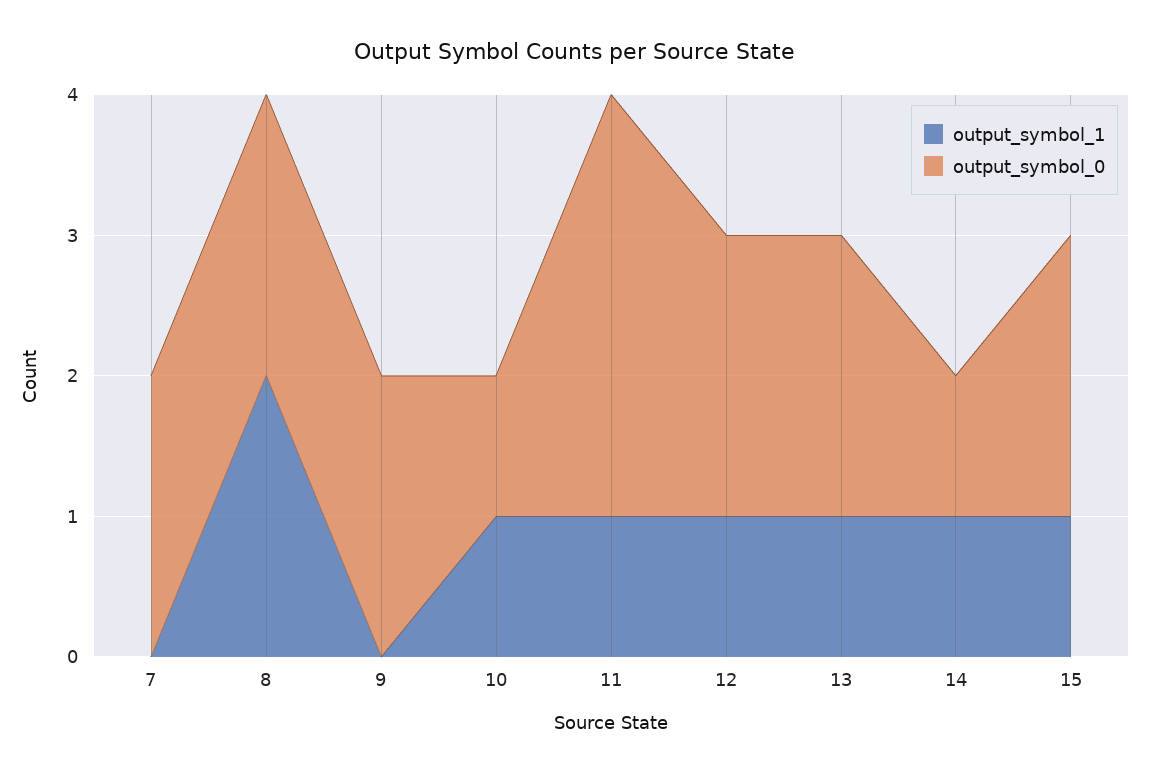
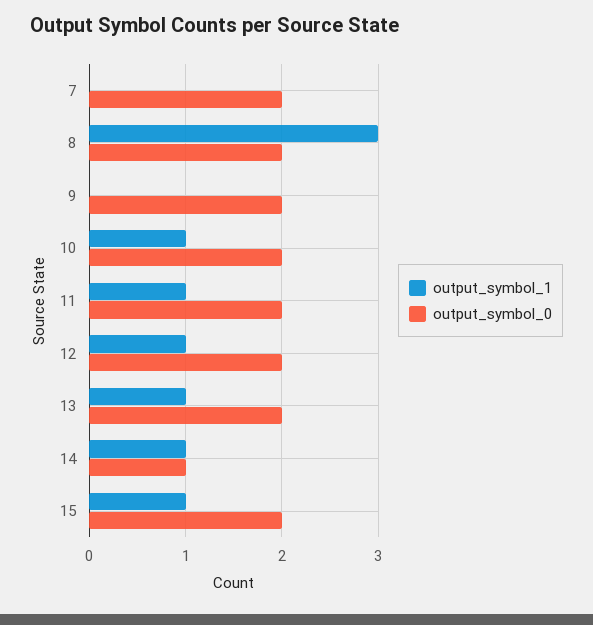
output_symbol_1, 8: 2 -> 3
output_symbol_0, 10: 1 -> 2
output_symbol_0, 11: 3 -> 2

